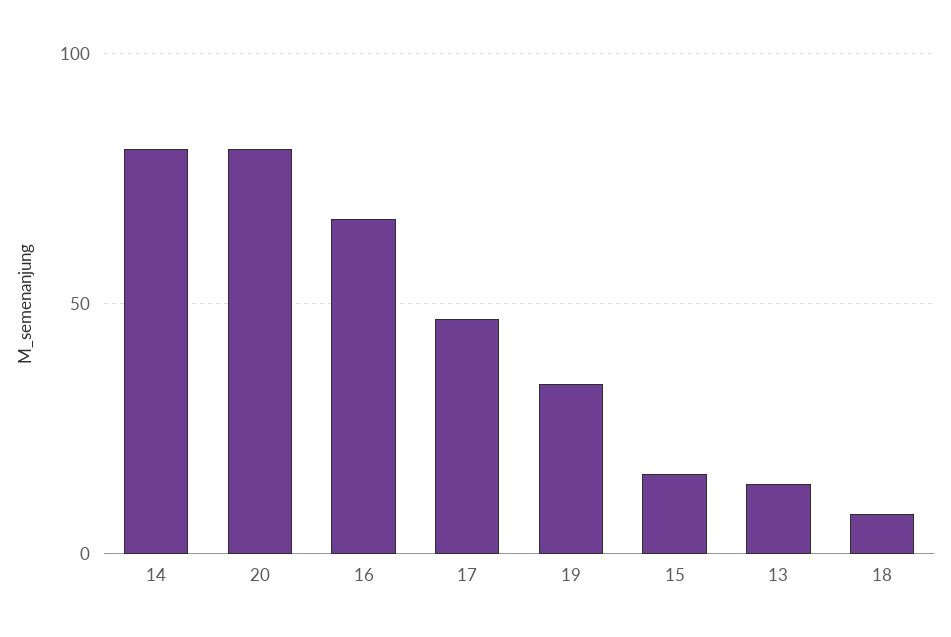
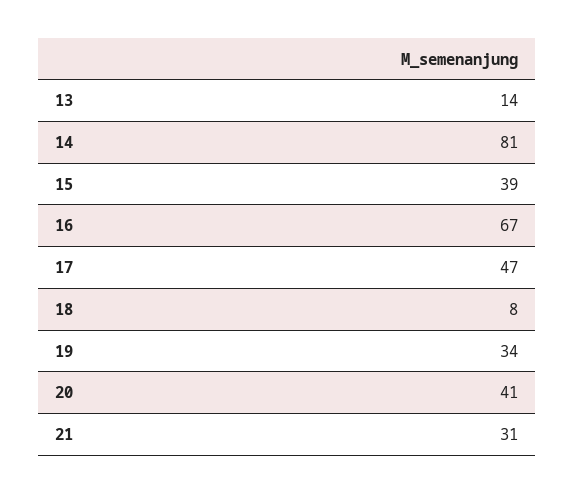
20: 80 -> 41
15: 15 -> 39
21: none -> 31

